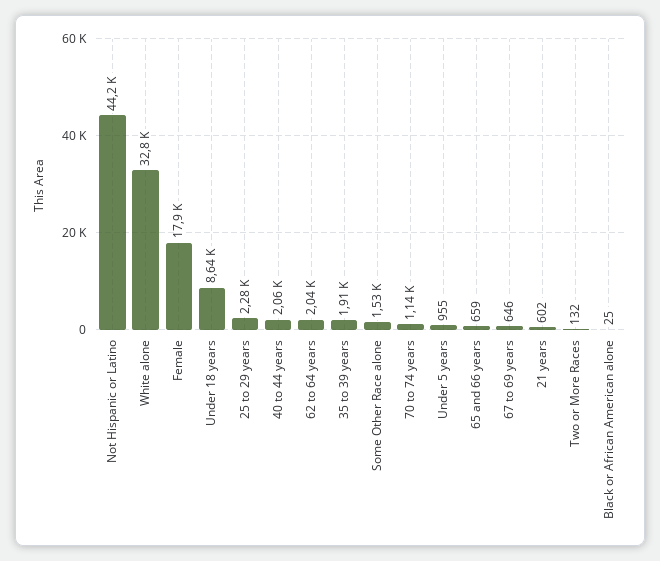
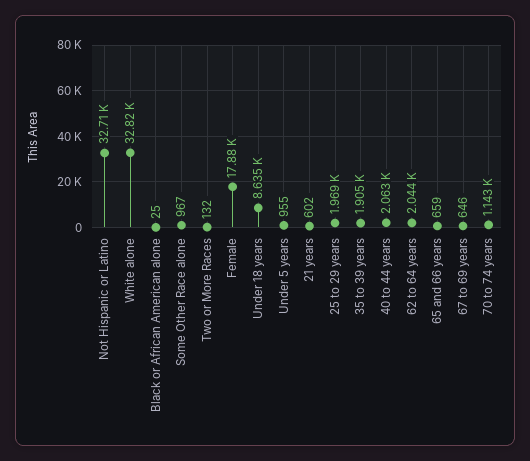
Not Hispanic or Latino: 44200 -> 32710
25 to 29 years: 2280 -> 1969
Some Other Race alone: 1530 -> 967

